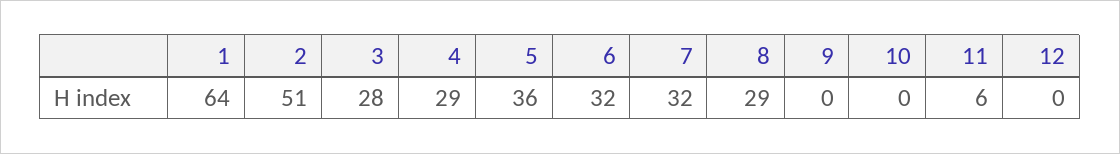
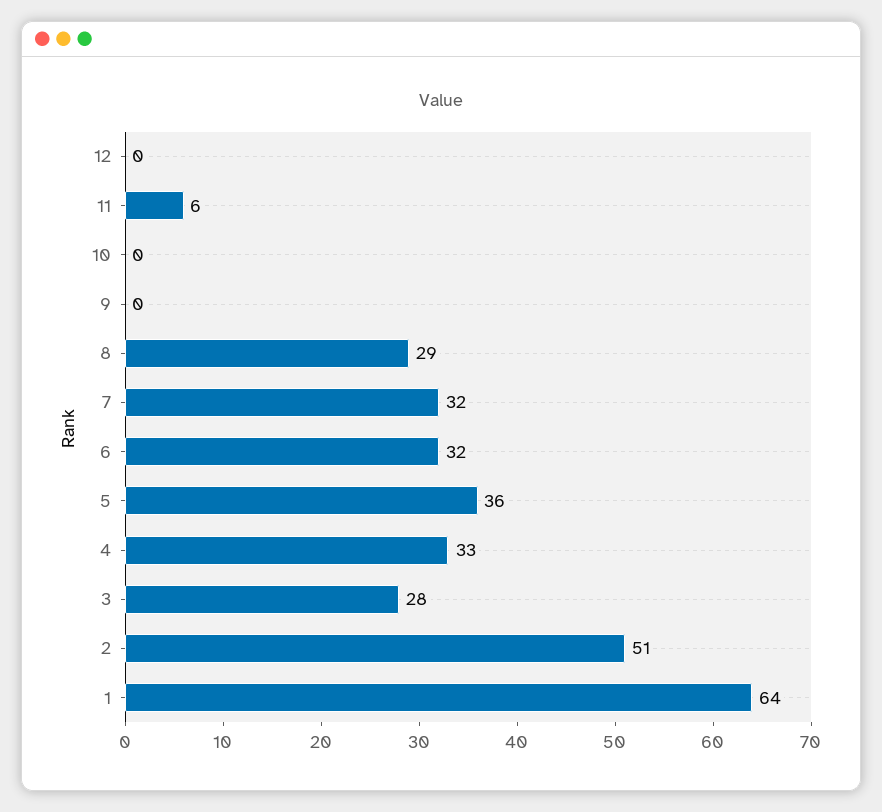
4: 29 -> 33

